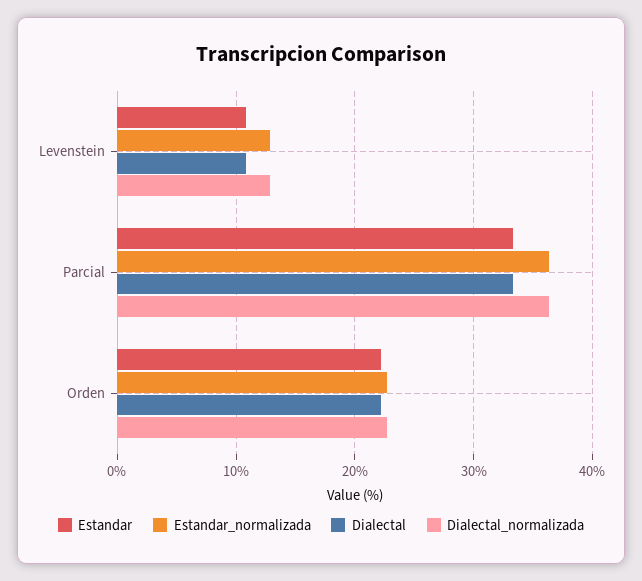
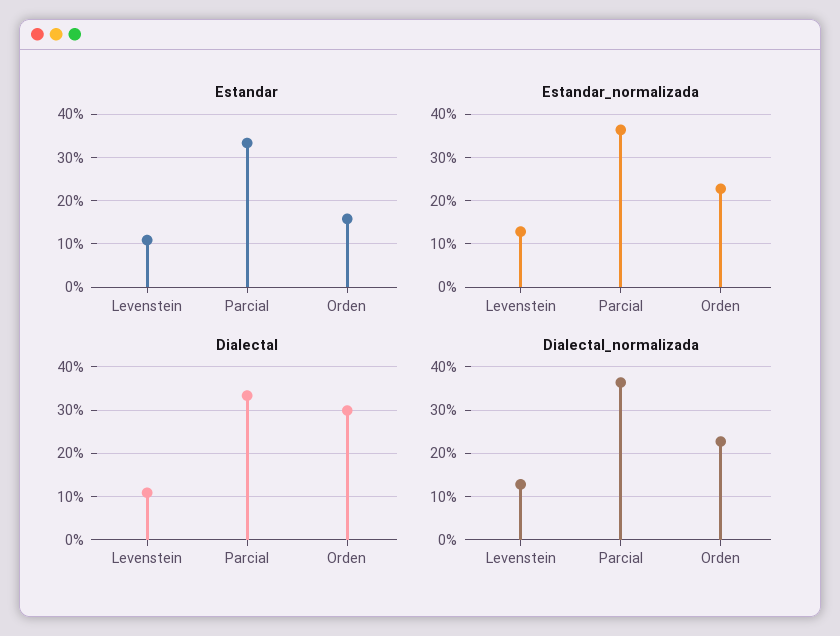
Estandar, Orden: 22 -> 16
Dialectal, Orden: 22 -> 30

